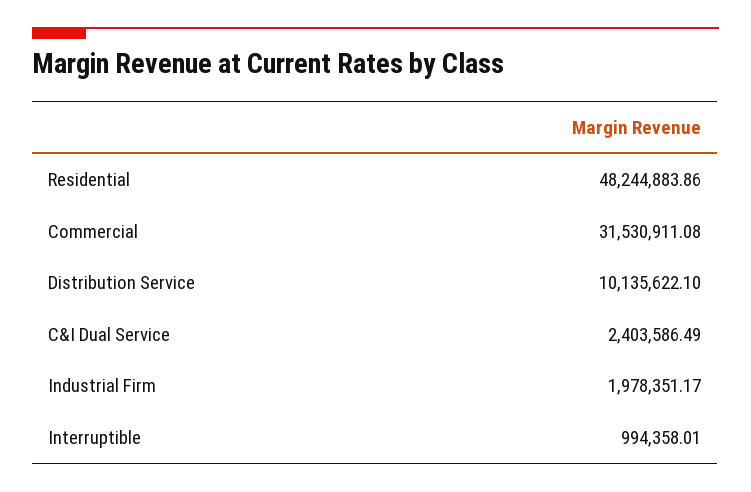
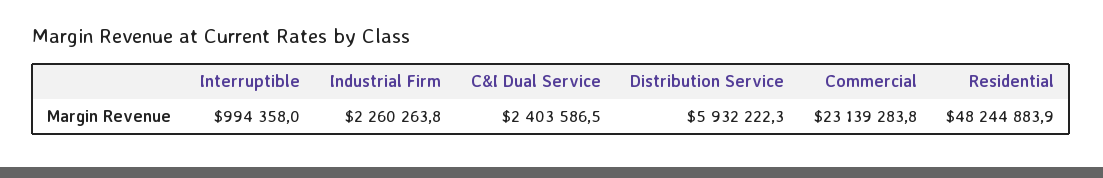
Commercial: 31530911.08 -> 23139283.8
Distribution Service: 10135622.1 -> 5932222.3
Industrial Firm: 1978351.17 -> 2260263.8

